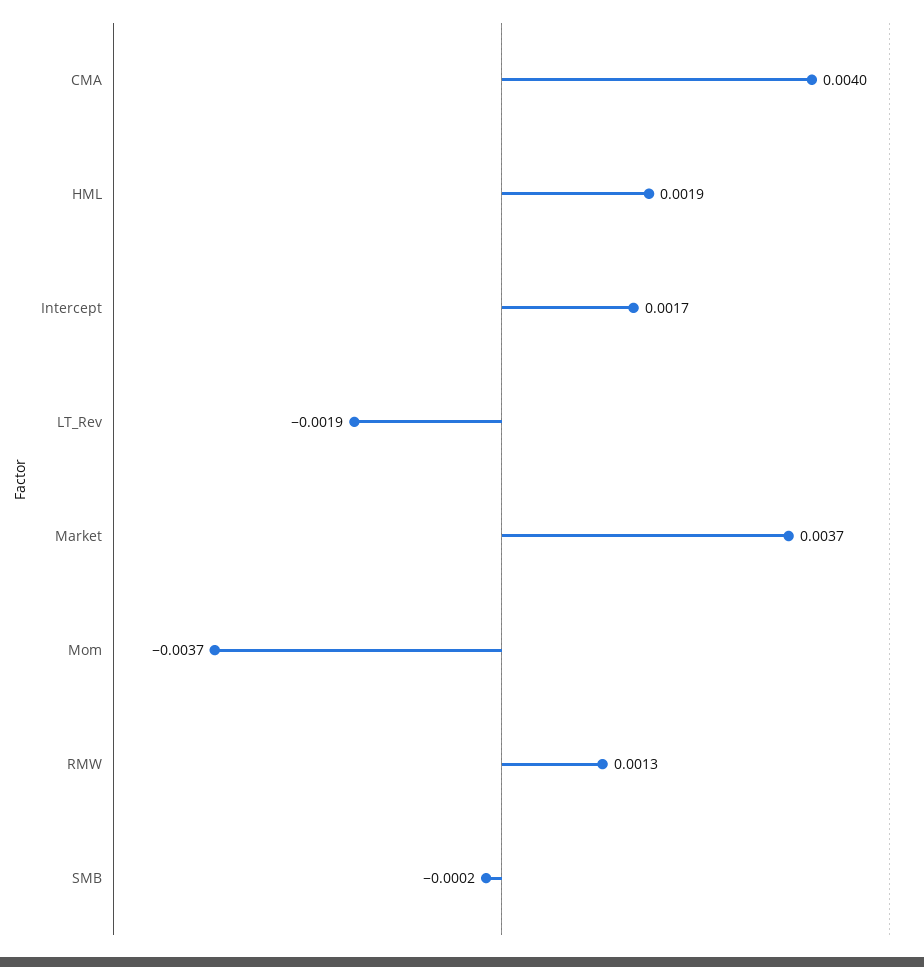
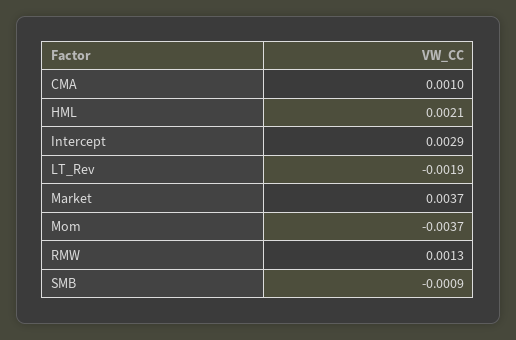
CMA: 0.004 -> 0.001
HML: 0.0019 -> 0.0021
Intercept: 0.0017 -> 0.0029
SMB: -0.0002 -> -0.0009

